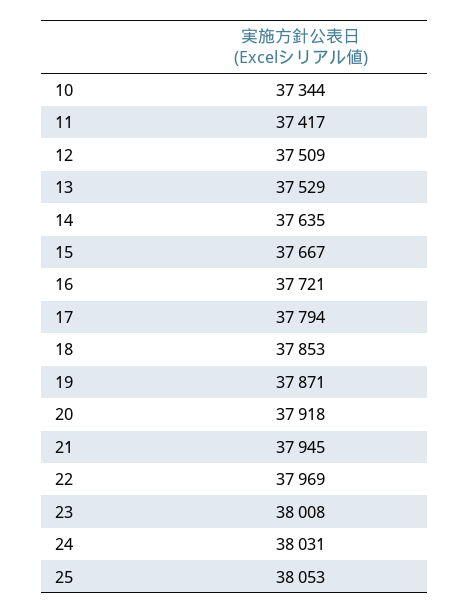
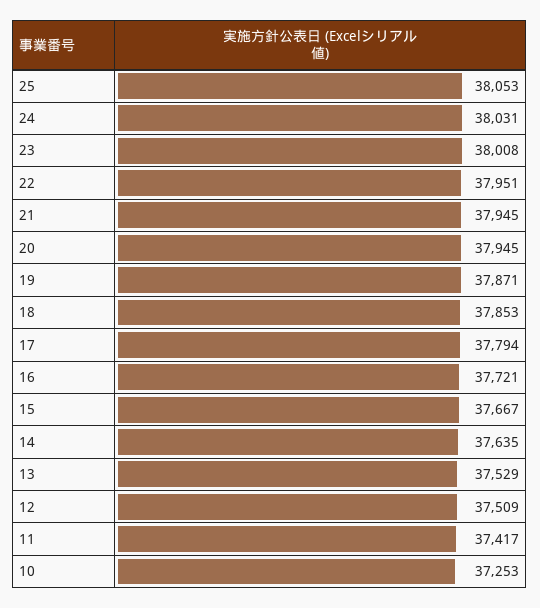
10: 37344 -> 37253
20: 37918 -> 37945
22: 37969 -> 37951

